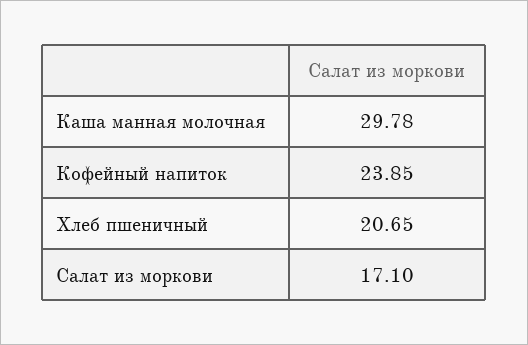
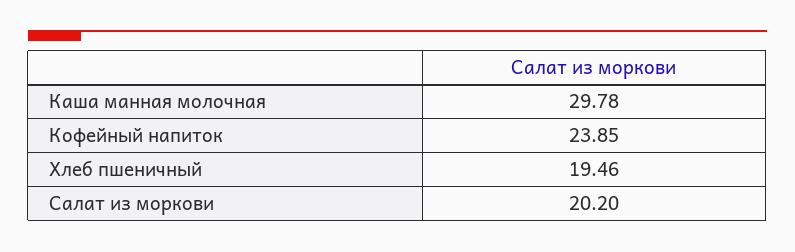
Хлеб пшеничный: 20.65 -> 19.46
Салат из моркови: 17.1 -> 20.2

